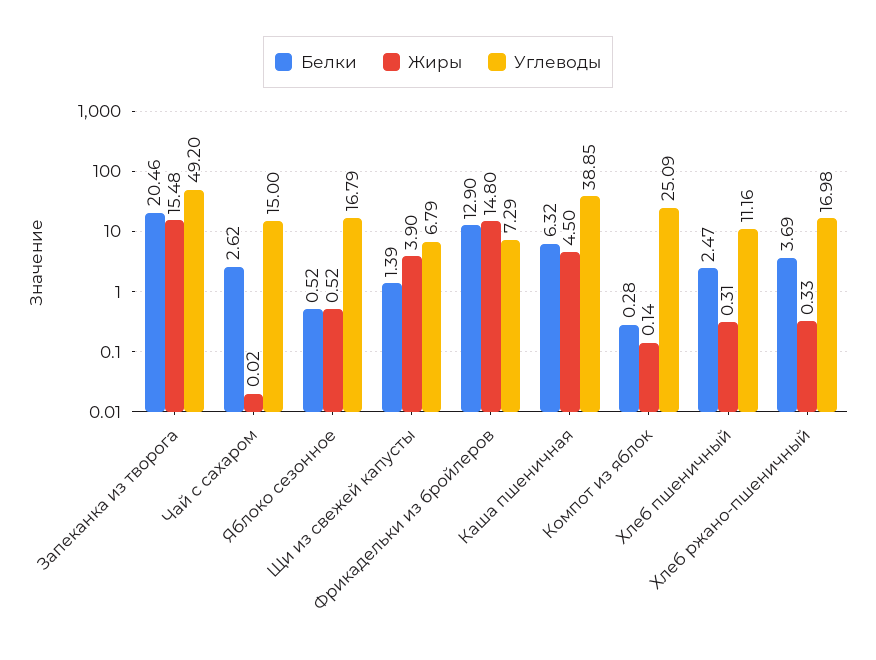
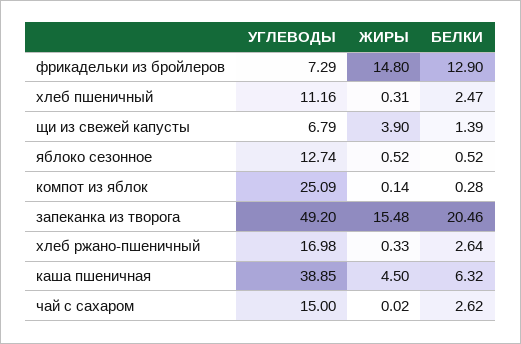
Углеводы, Яблоко сезонное: 16.79 -> 12.74
Белки, Хлеб ржано-пшеничный: 3.69 -> 2.64

